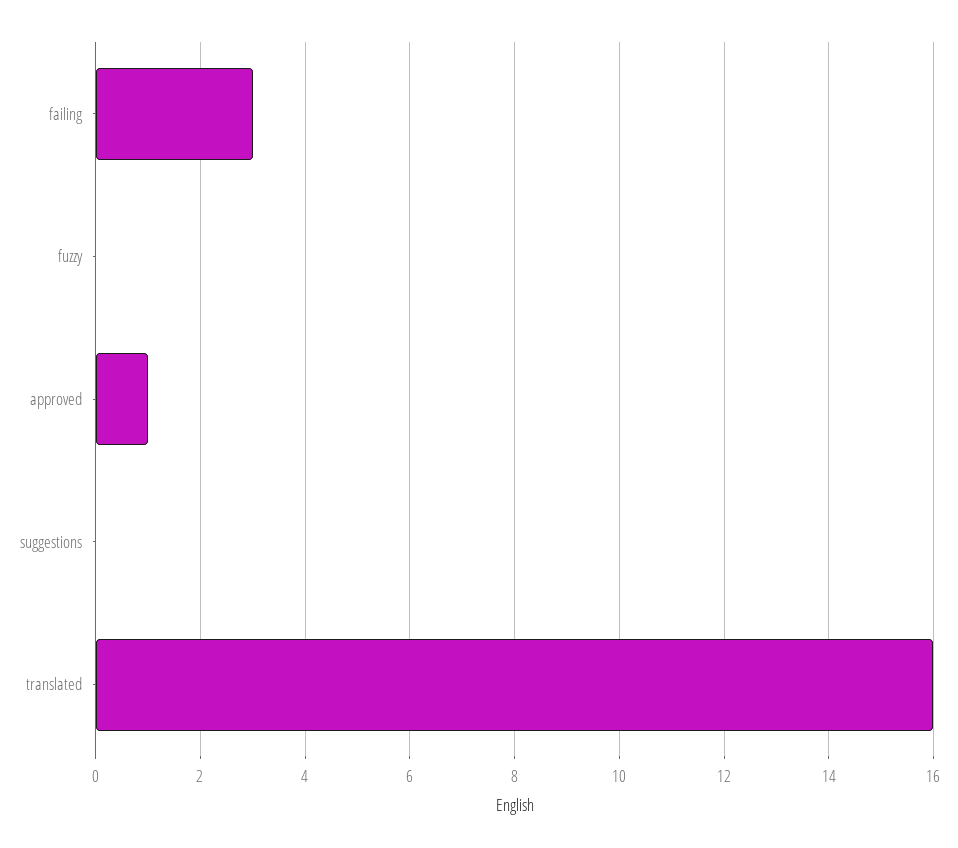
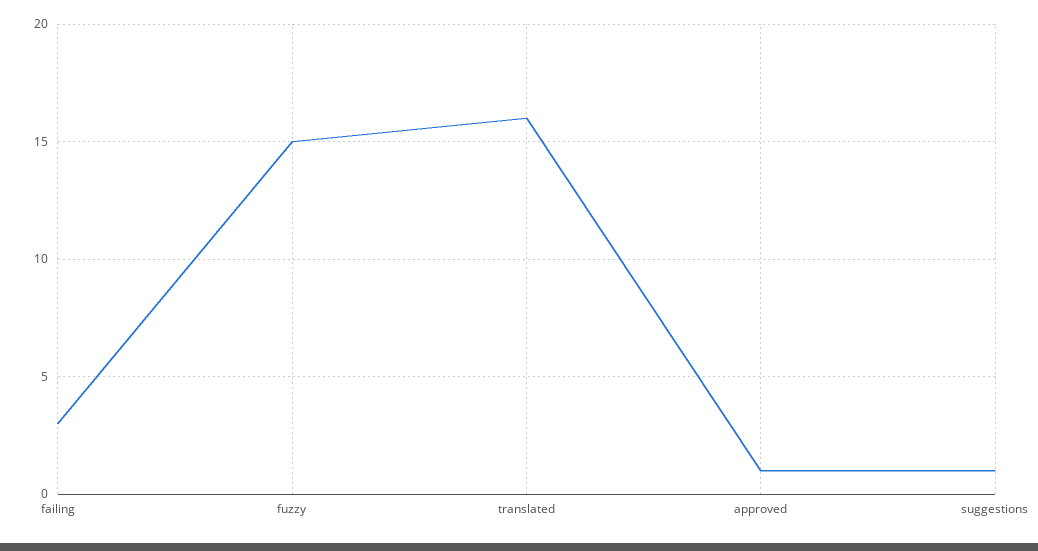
fuzzy: 0 -> 15
suggestions: 0 -> 1

